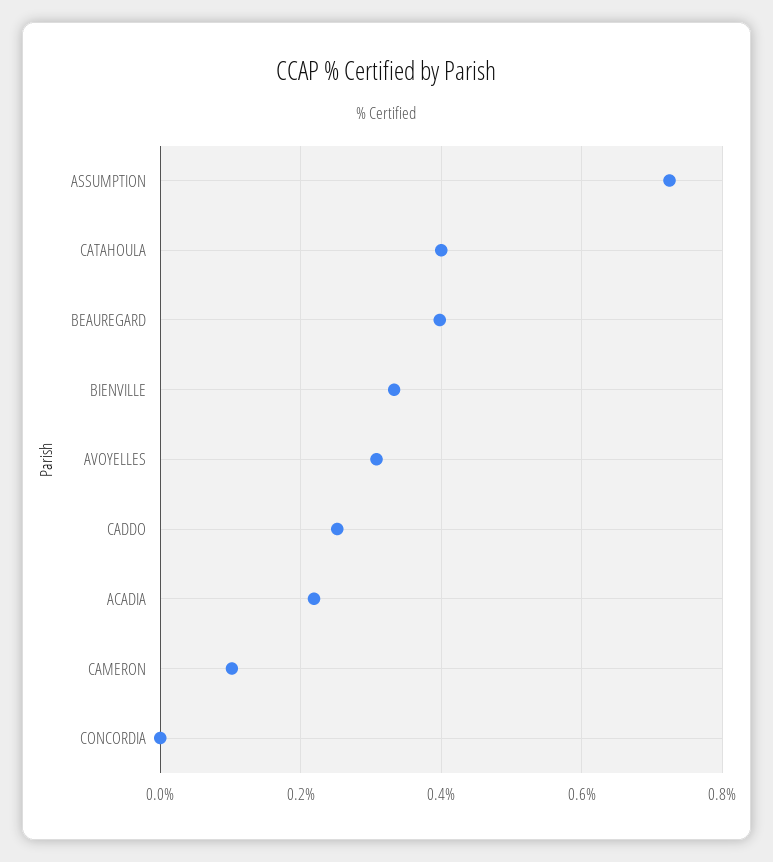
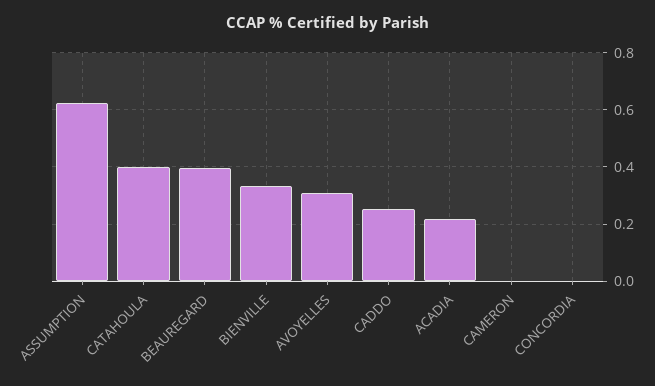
ASSUMPTION: 0.72 -> 0.625
CAMERON: 0.1 -> 0

